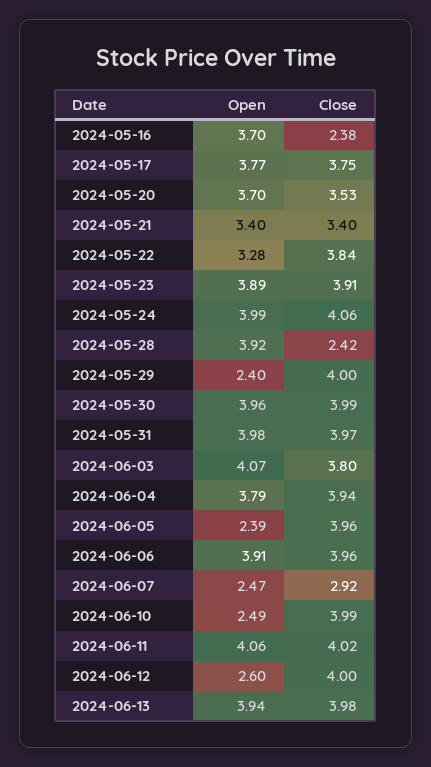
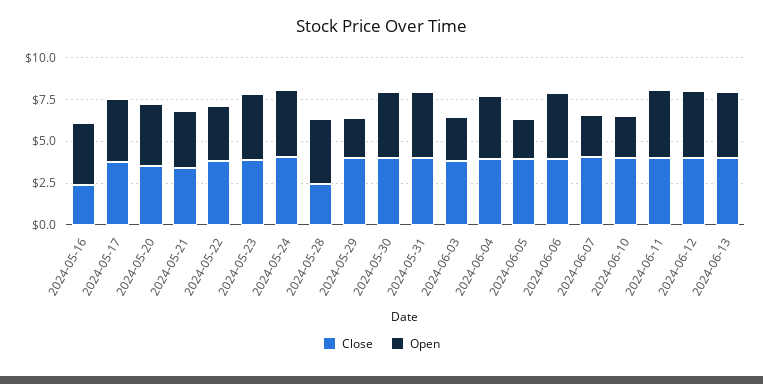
Open, 2024-06-03: 4.07 -> 2.5
Close, 2024-06-07: 2.92 -> 4
Open, 2024-06-12: 2.6 -> 4

